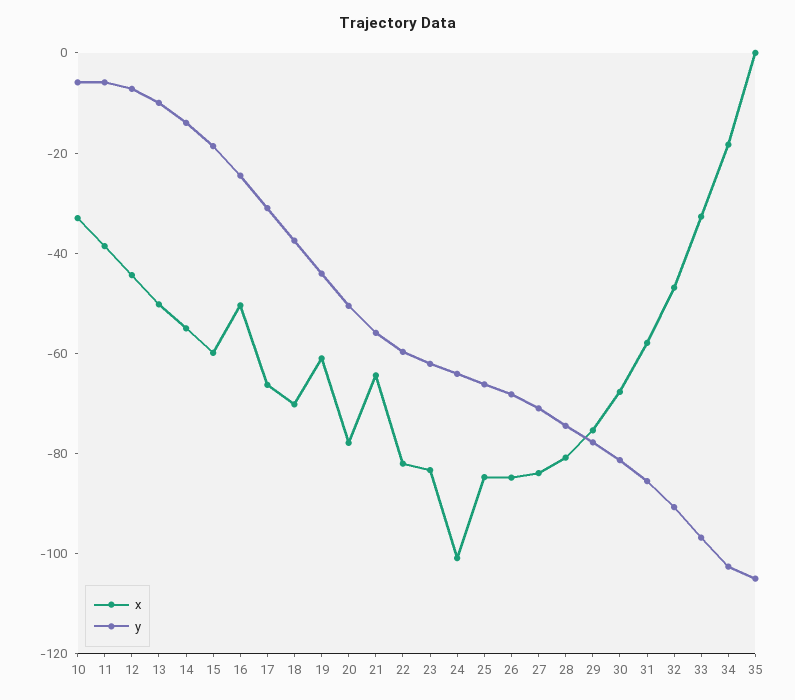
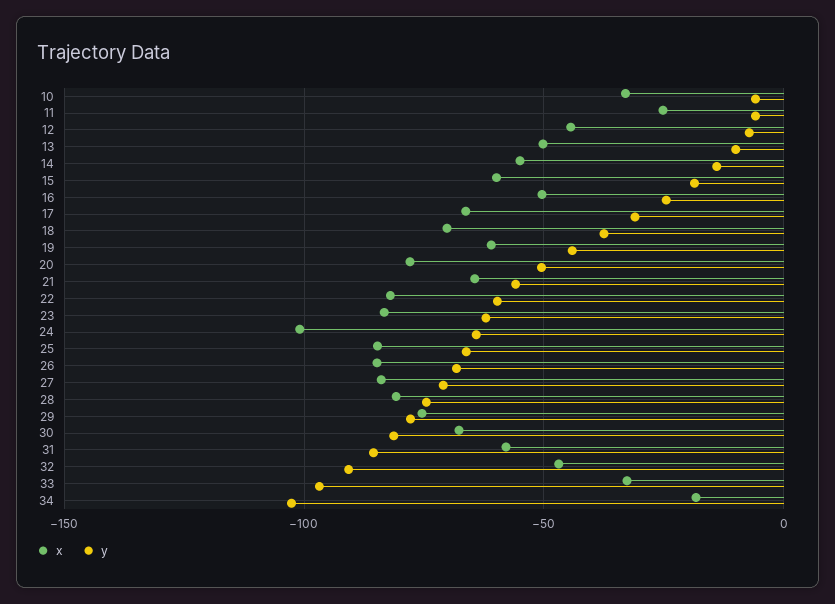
x, 11: -40 -> -25
x, 35: 0 -> none
y, 35: -105 -> none

